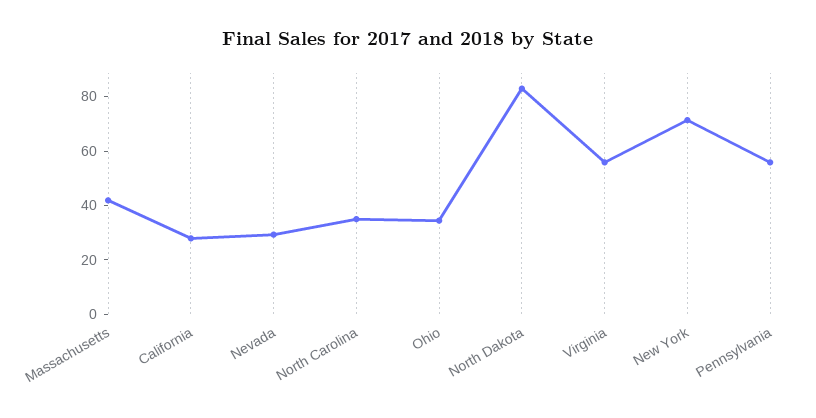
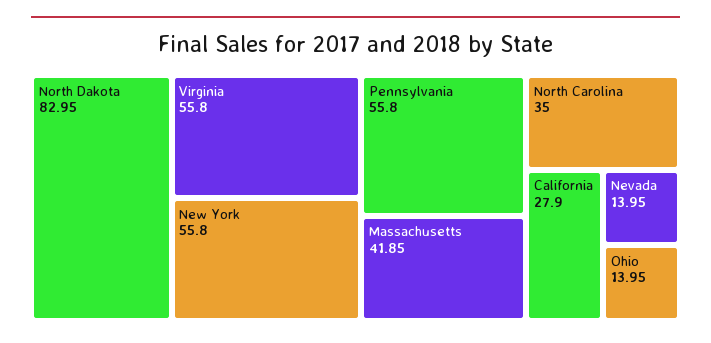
Nevada: 30 -> 13.95
Ohio: 35 -> 13.95
New York: 70 -> 55.8

